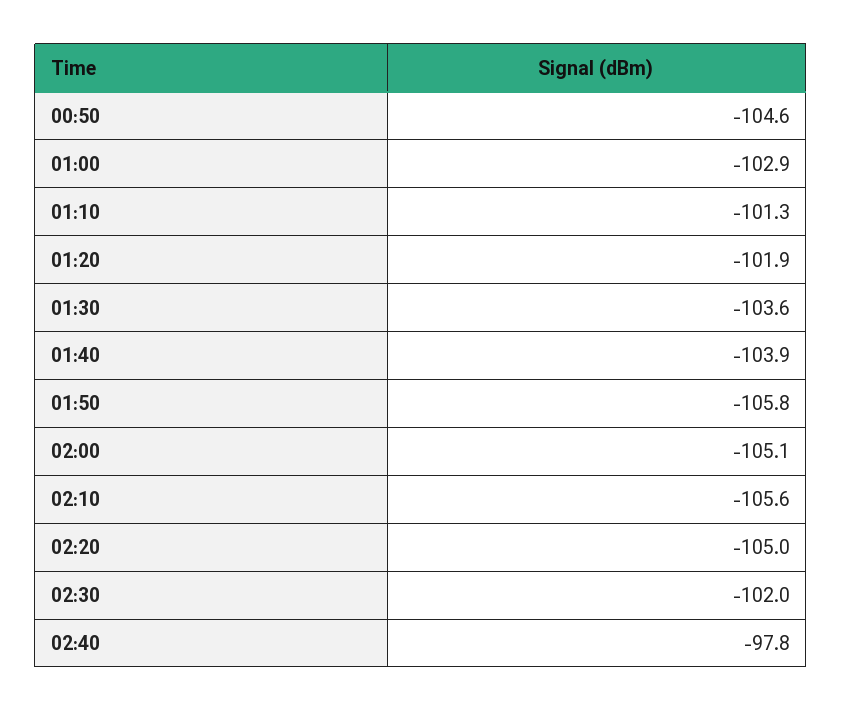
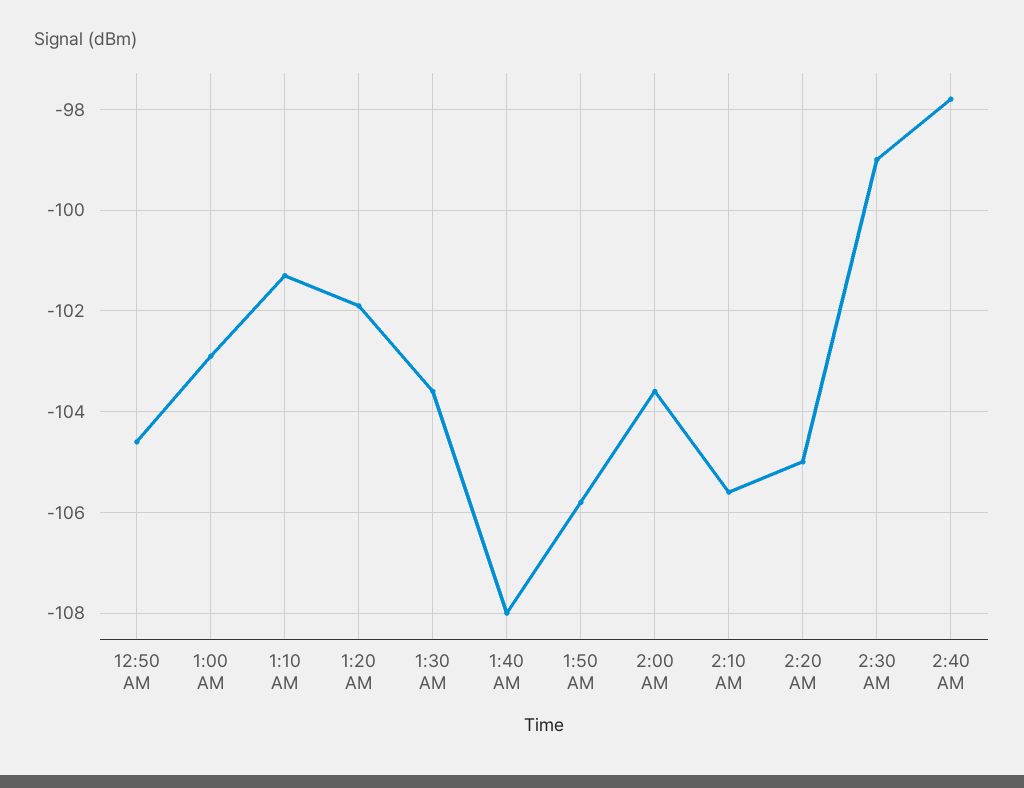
01:40: -103.9 -> -108
02:00: -105.1 -> -103.5
02:30: -102 -> -99

